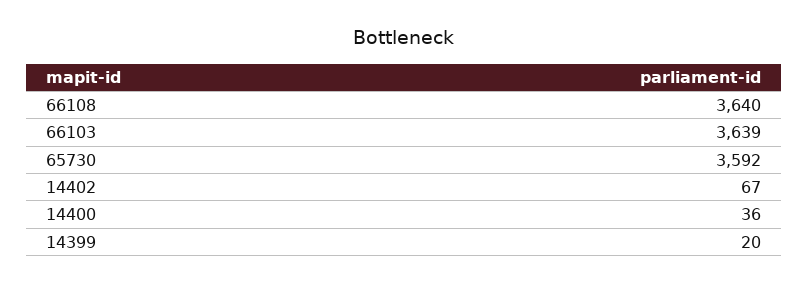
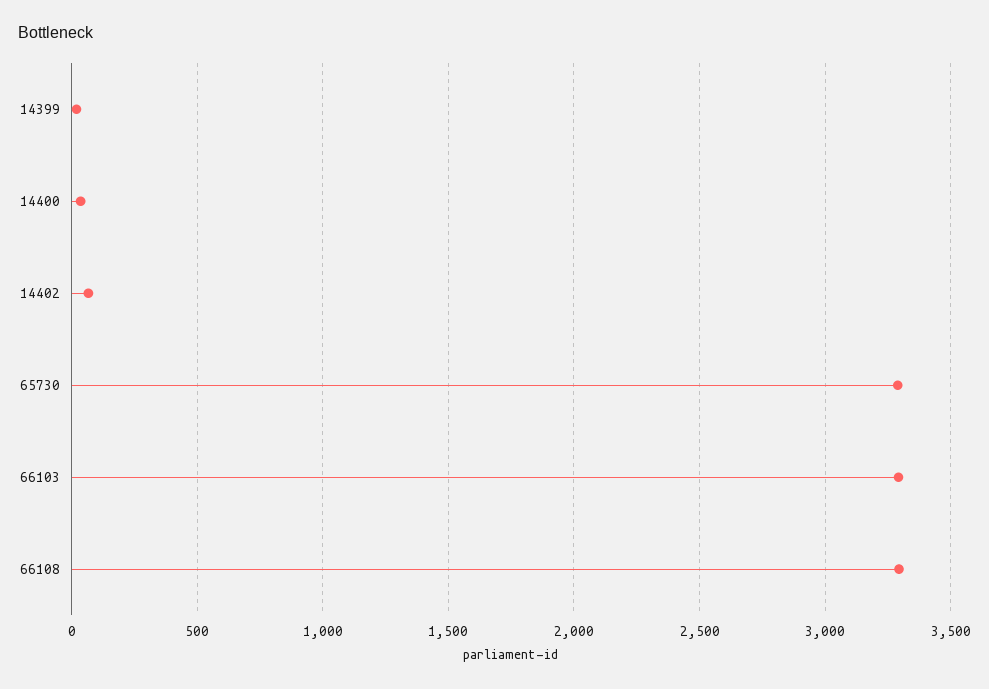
66108: 3640 -> 3300
66103: 3639 -> 3300
65730: 3592 -> 3300

